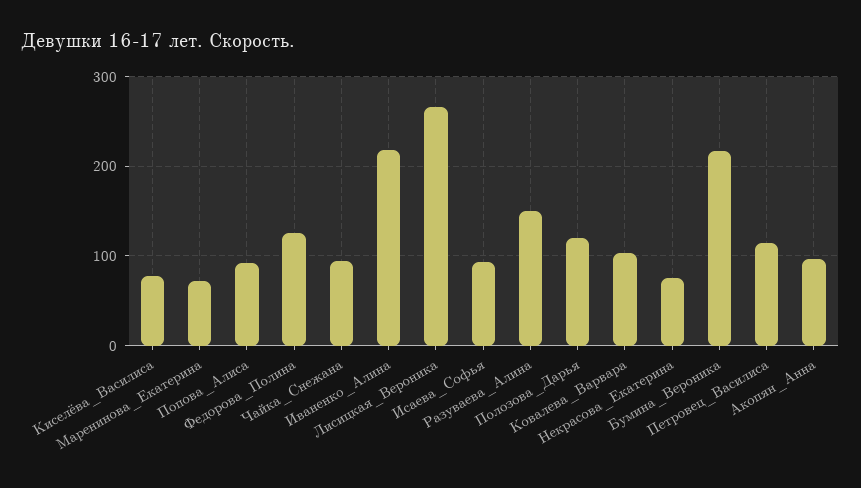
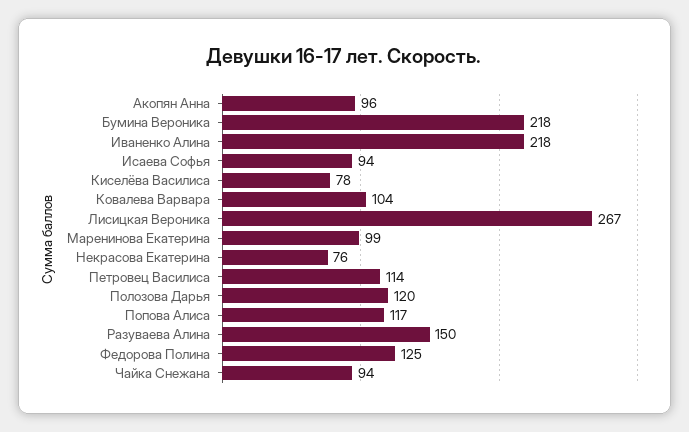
Маренинова_Екатерина: 70 -> 99
Попова_Алиса: 90 -> 117

